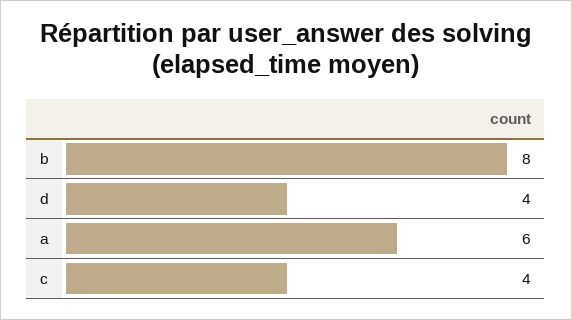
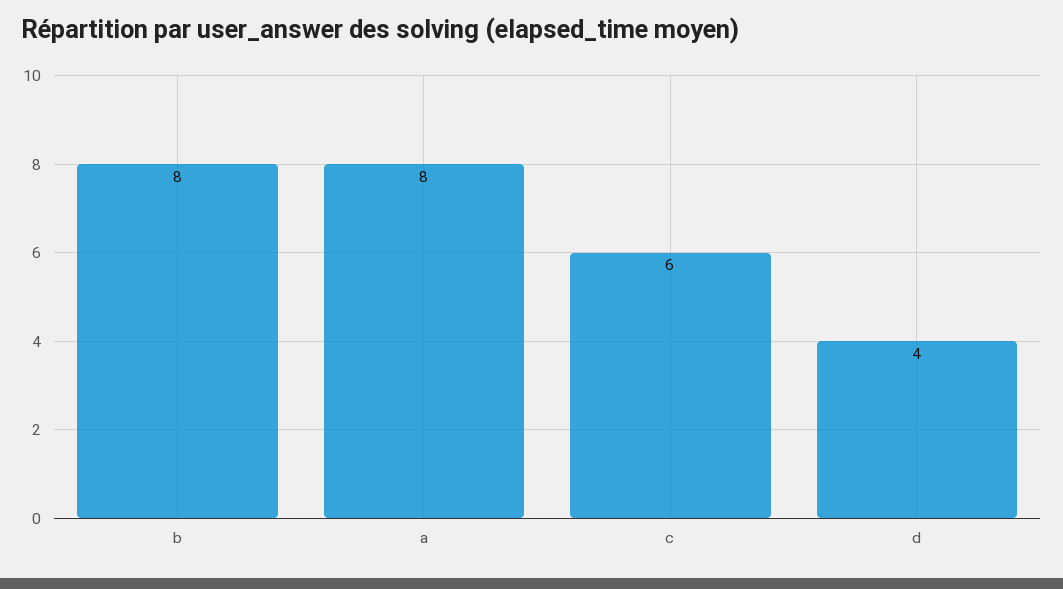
a: 6 -> 8
c: 4 -> 6

